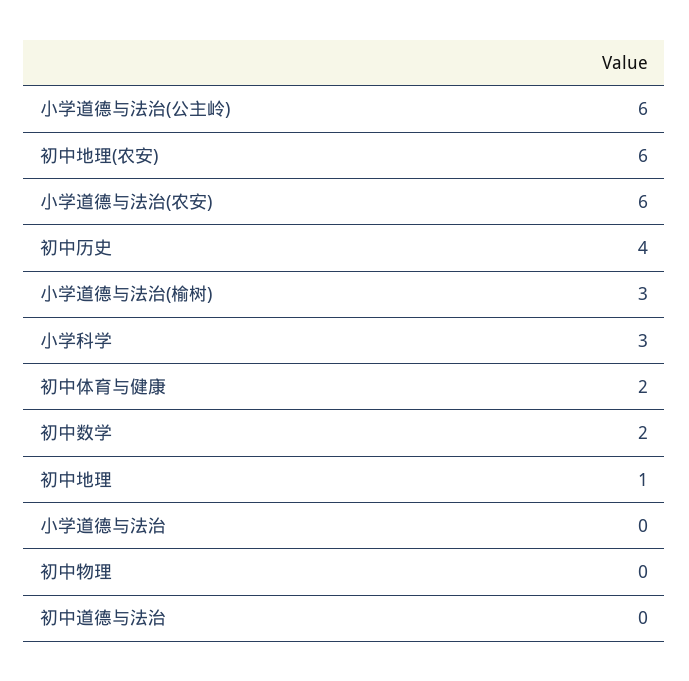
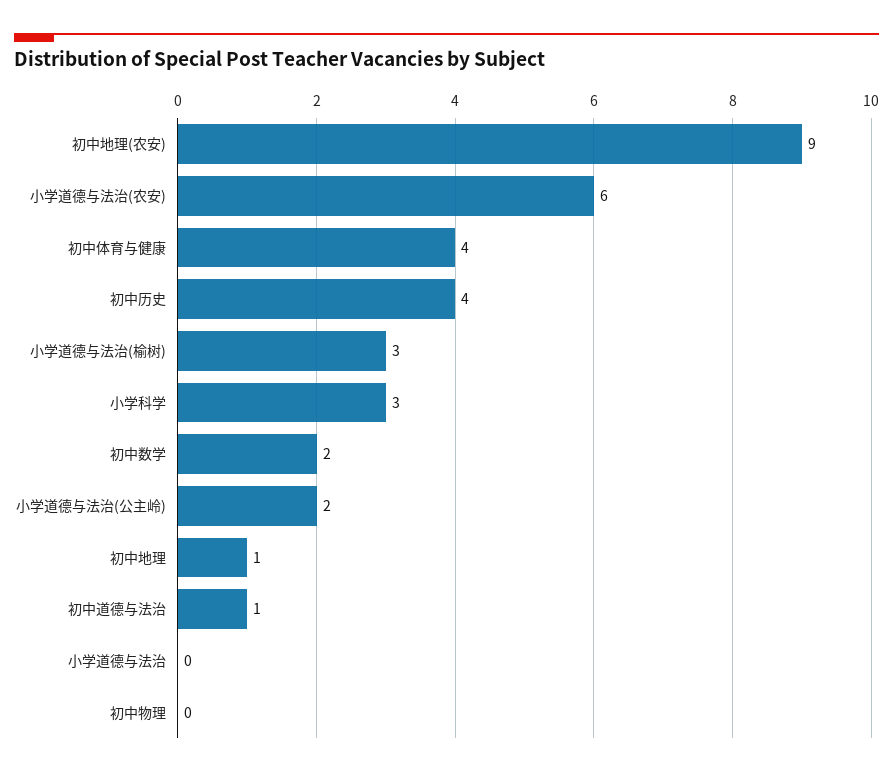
小学道德与法治(公主岭): 6 -> 2
初中地理(农安): 6 -> 9
初中体育与健康: 2 -> 4
初中道德与法治: 0 -> 1

